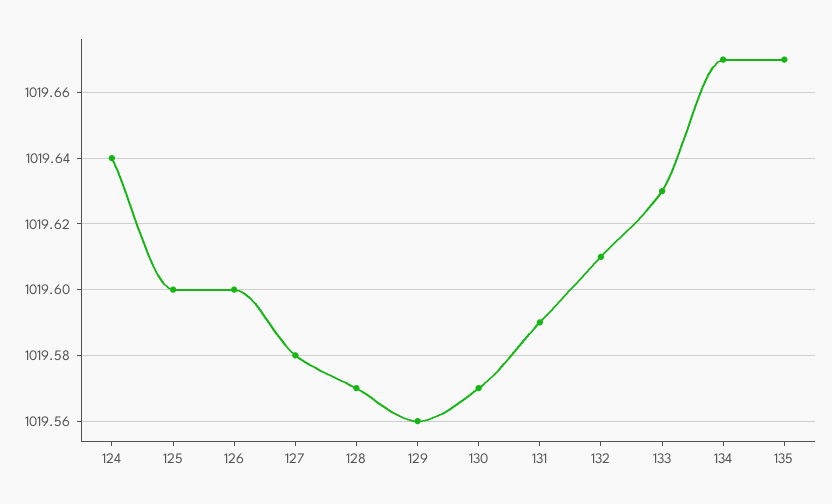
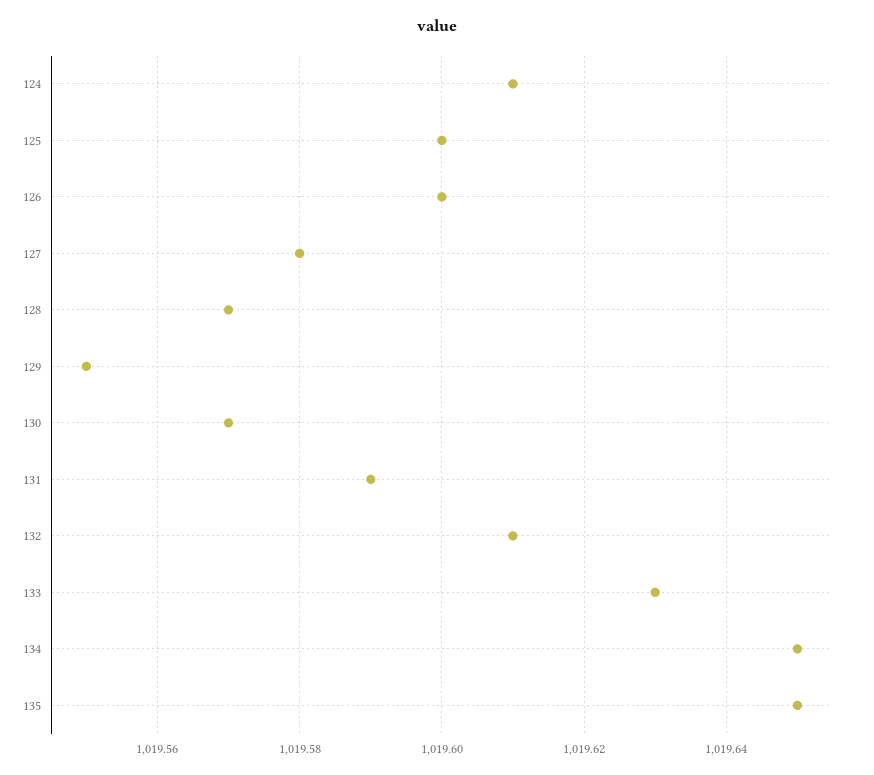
124: 1019.64 -> 1019.61
129: 1019.56 -> 1019.55
134: 1019.67 -> 1019.65
135: 1019.67 -> 1019.65

